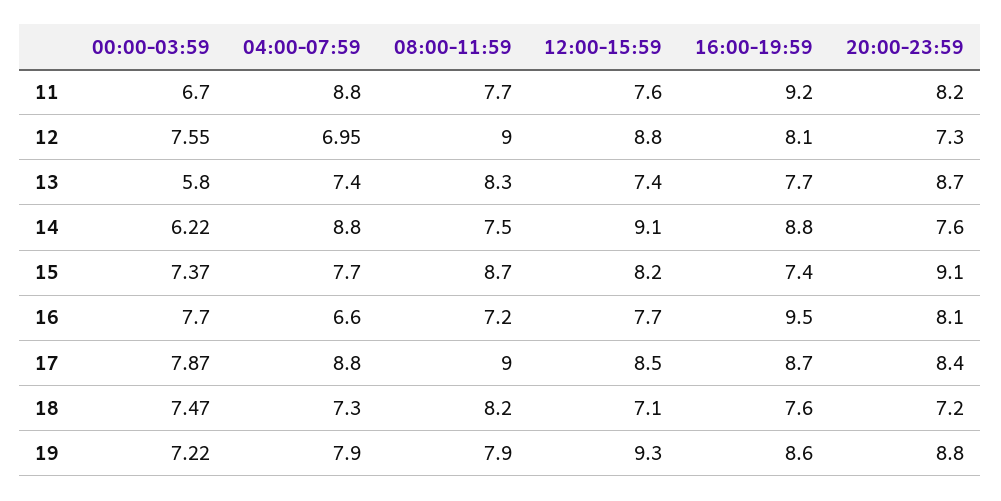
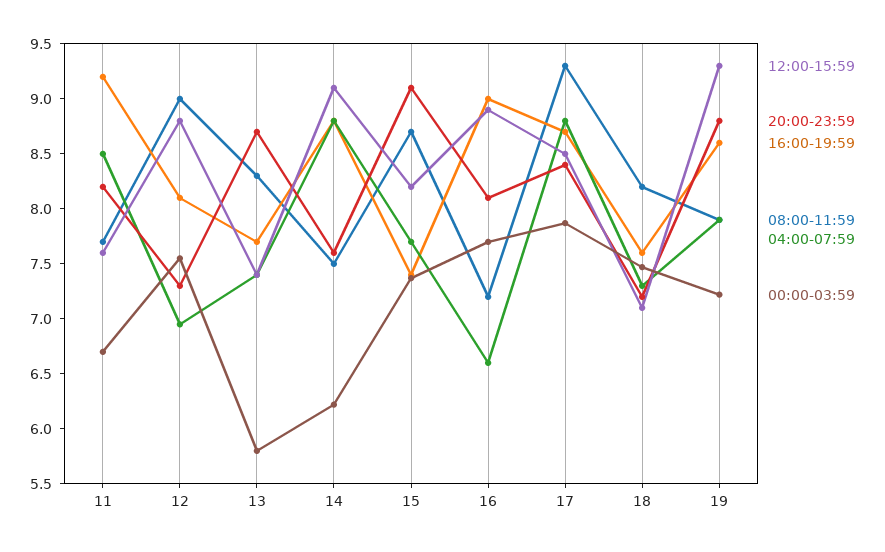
04:00-07:59, 11: 8.8 -> 8.5
12:00-15:59, 16: 7.7 -> 8.9
16:00-19:59, 16: 9.5 -> 9
08:00-11:59, 17: 9 -> 9.3

